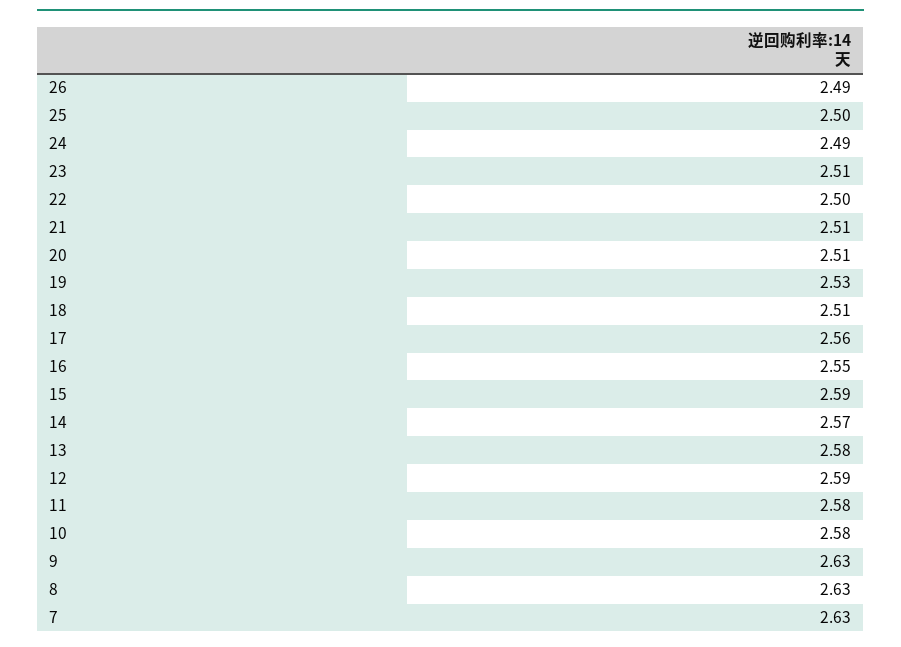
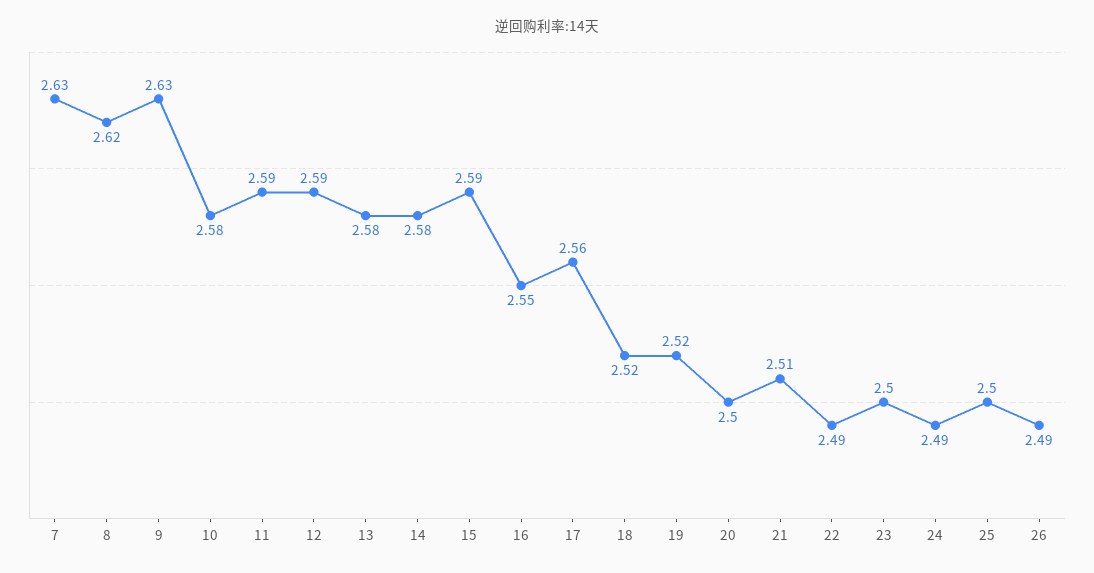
23: 2.51 -> 2.5
22: 2.5 -> 2.49
20: 2.51 -> 2.5
19: 2.53 -> 2.52
18: 2.51 -> 2.52
14: 2.57 -> 2.58
11: 2.58 -> 2.59
8: 2.63 -> 2.62

